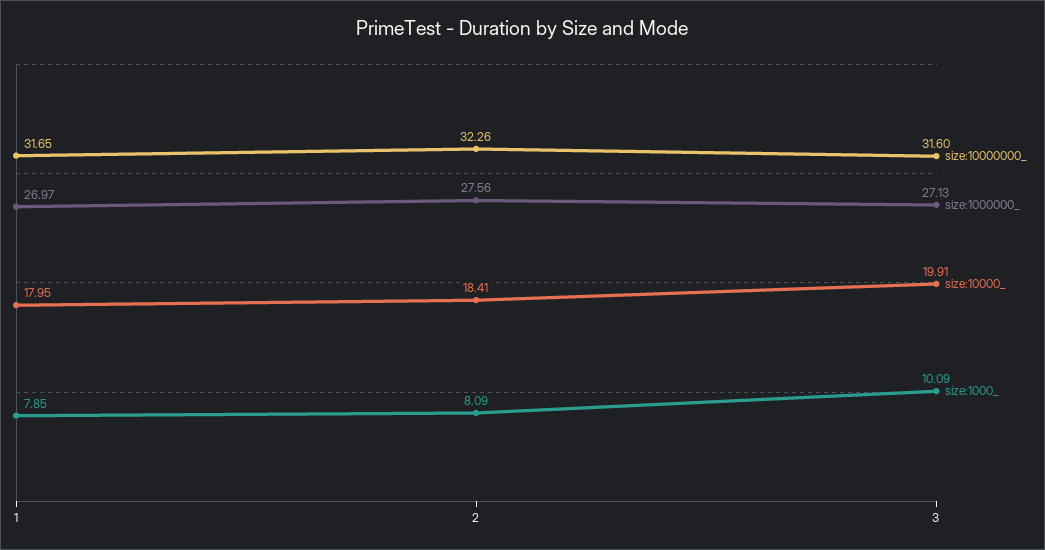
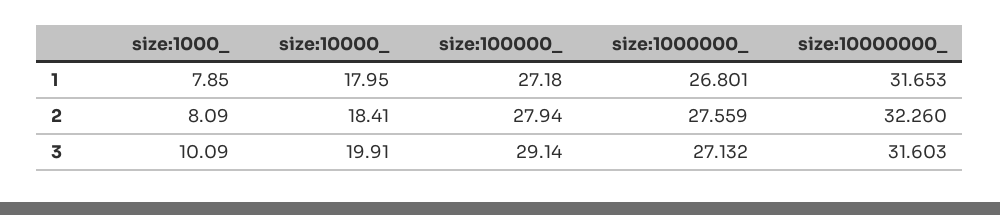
size:1000000_, 1: 26.97 -> 26.801
size:100000_, 1: none -> 27.18
size:100000_, 2: none -> 27.94
size:100000_, 3: none -> 29.14

